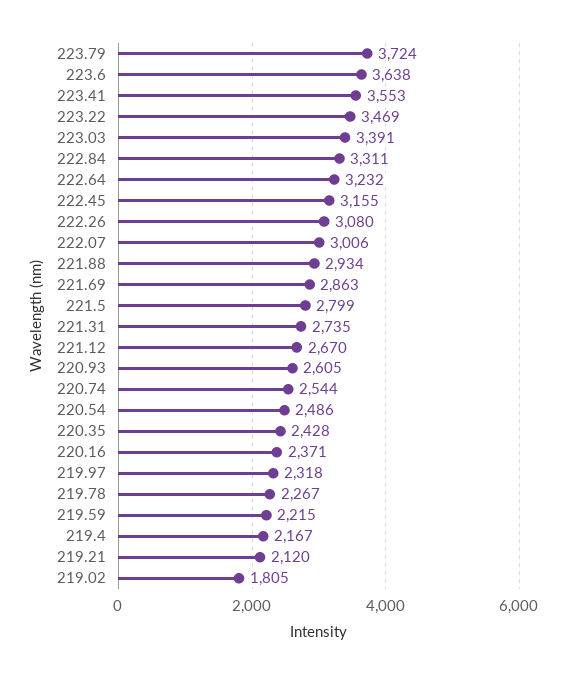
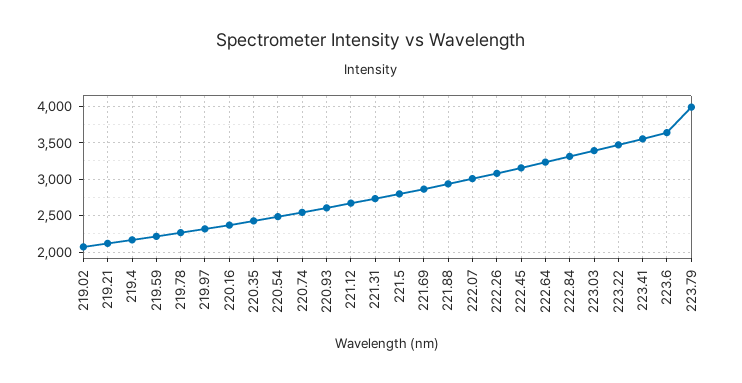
223.79: 3724 -> 4000
219.02: 1805 -> 2100

